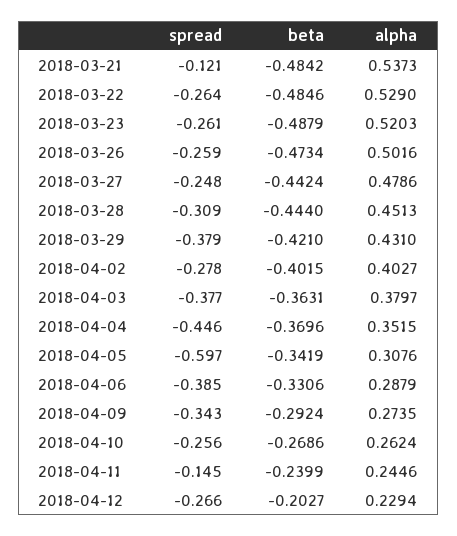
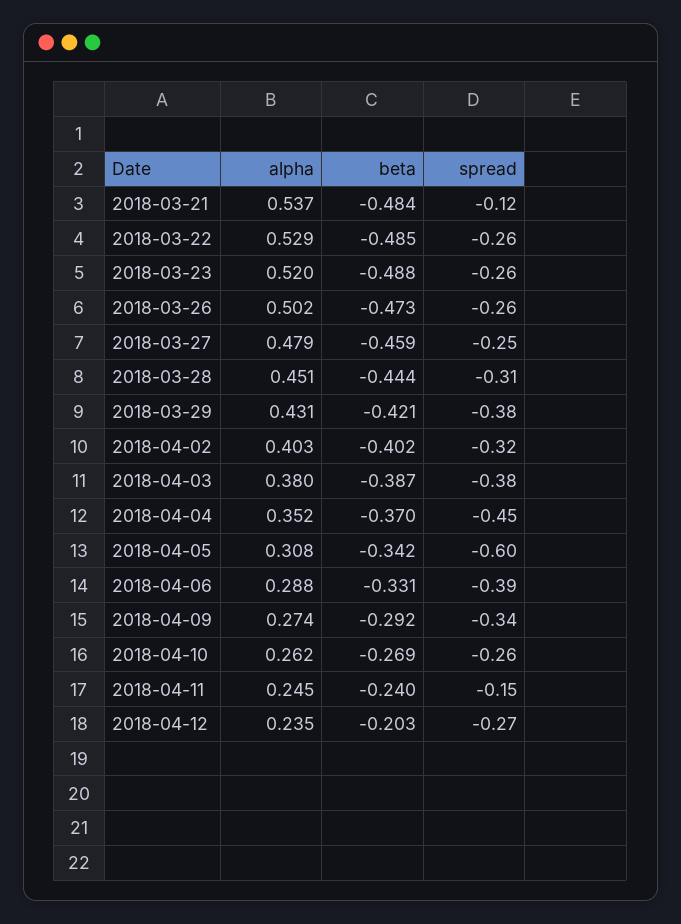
beta, 2018-03-27: -0.4424 -> -0.459
spread, 2018-04-02: -0.278 -> -0.32
beta, 2018-04-03: -0.3631 -> -0.387
alpha, 2018-04-12: 0.2294 -> 0.235

